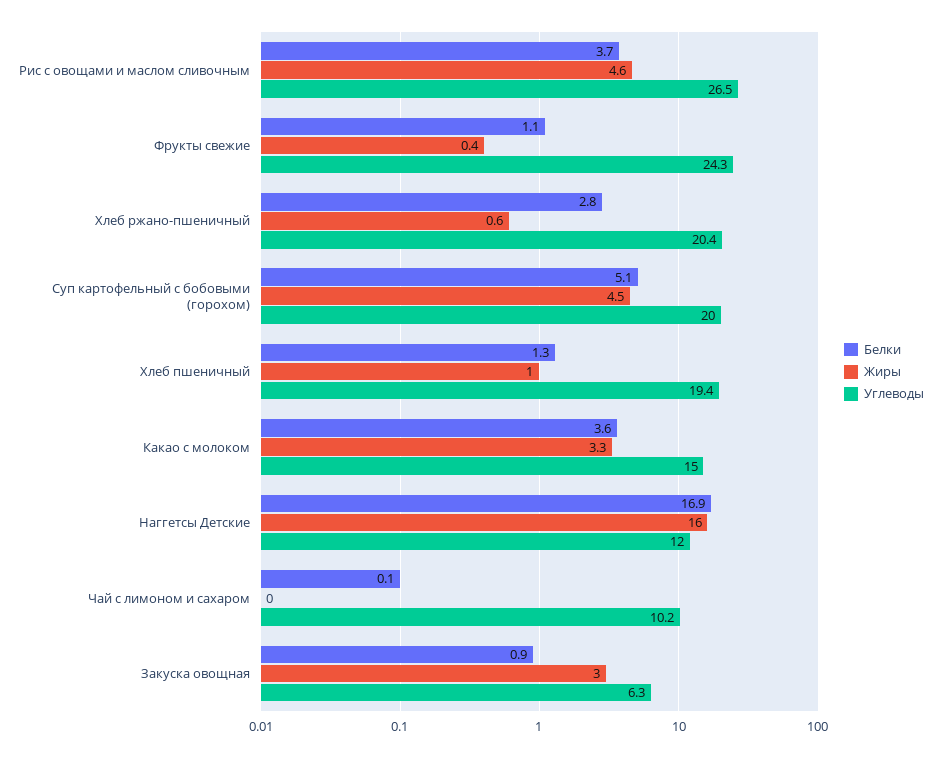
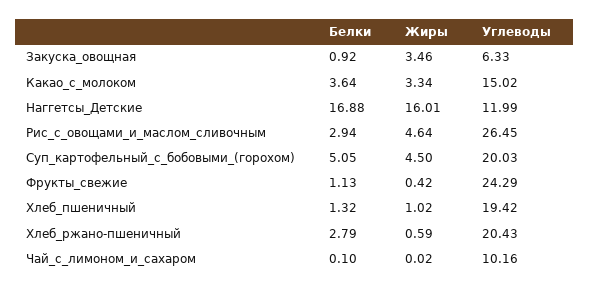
Белки, Рис с овощами и маслом сливочным: 3.7 -> 2.94
Жиры, Закуска овощная: 3 -> 3.46

